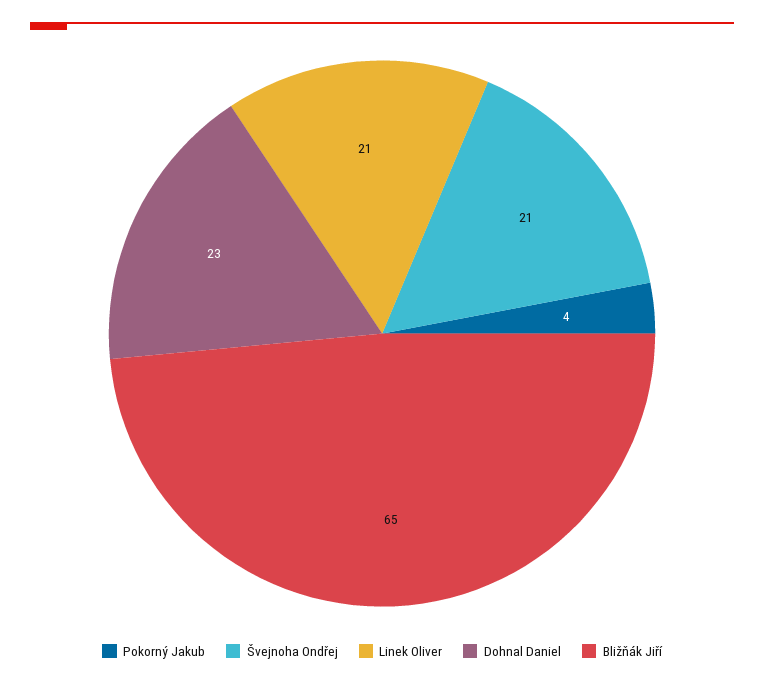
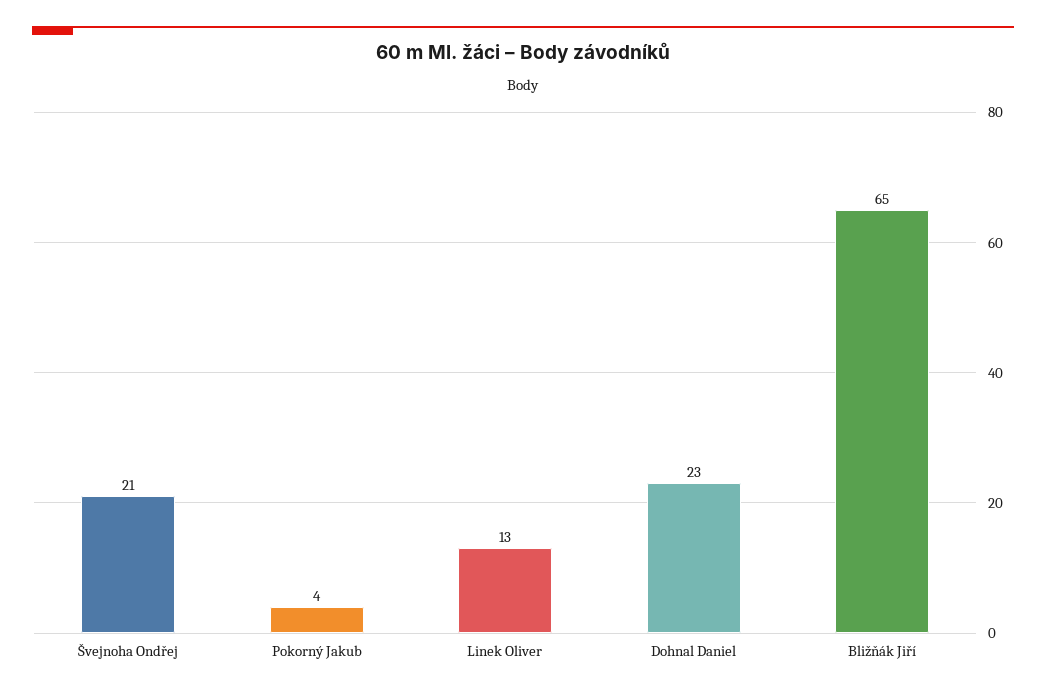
Linek Oliver: 21 -> 13

